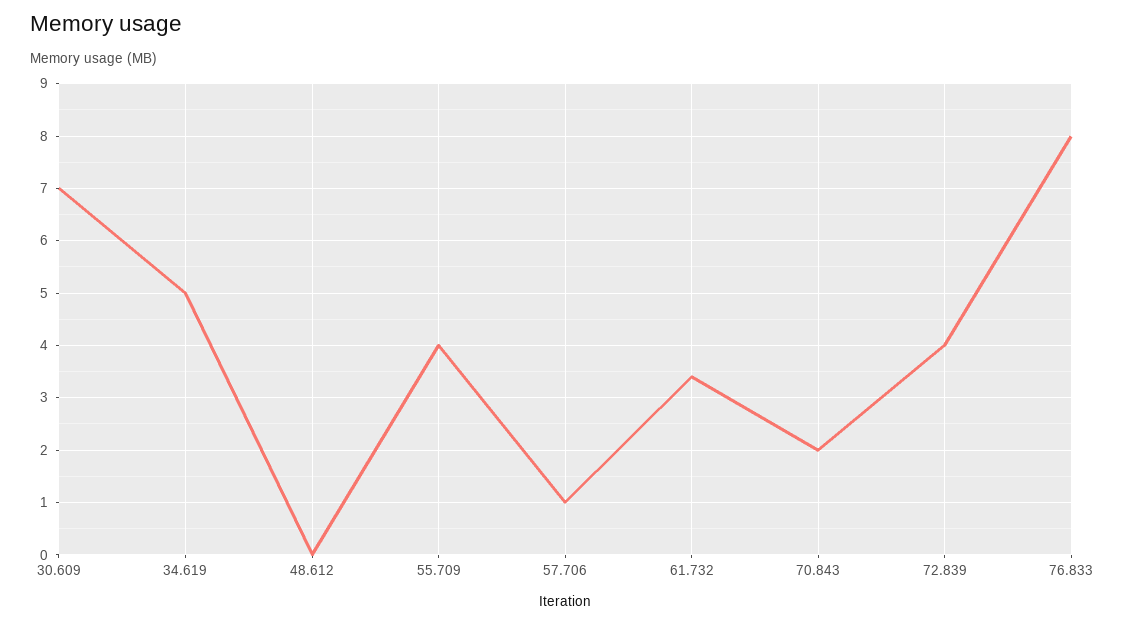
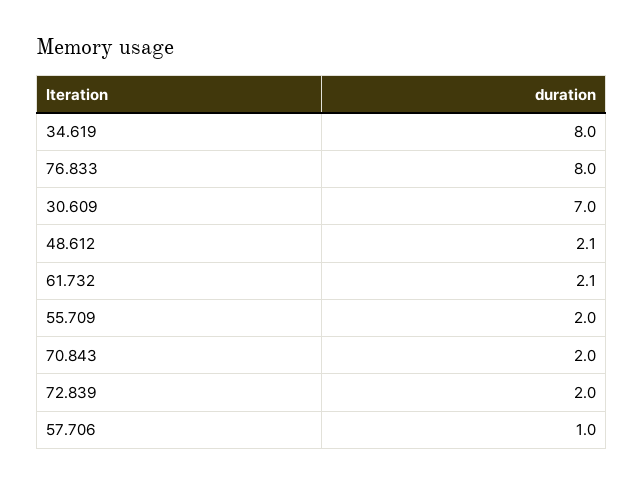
34.619: 5 -> 8
48.612: 0 -> 2.1
55.709: 4 -> 2
61.732: 3.5 -> 2.1
72.839: 4 -> 2

